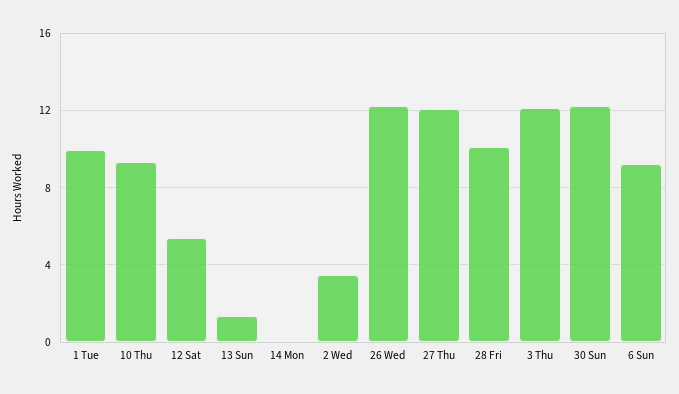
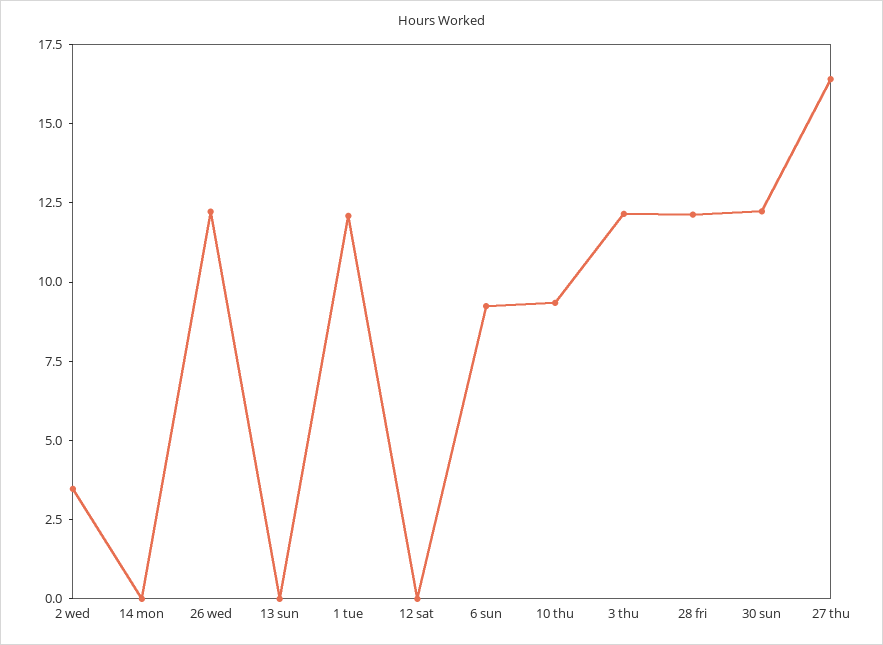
1 Tue: 10 -> 12
12 Sat: 5.5 -> 0
13 Sun: 1.5 -> 0
27 Thu: 12 -> 16.5
28 Fri: 10 -> 12

